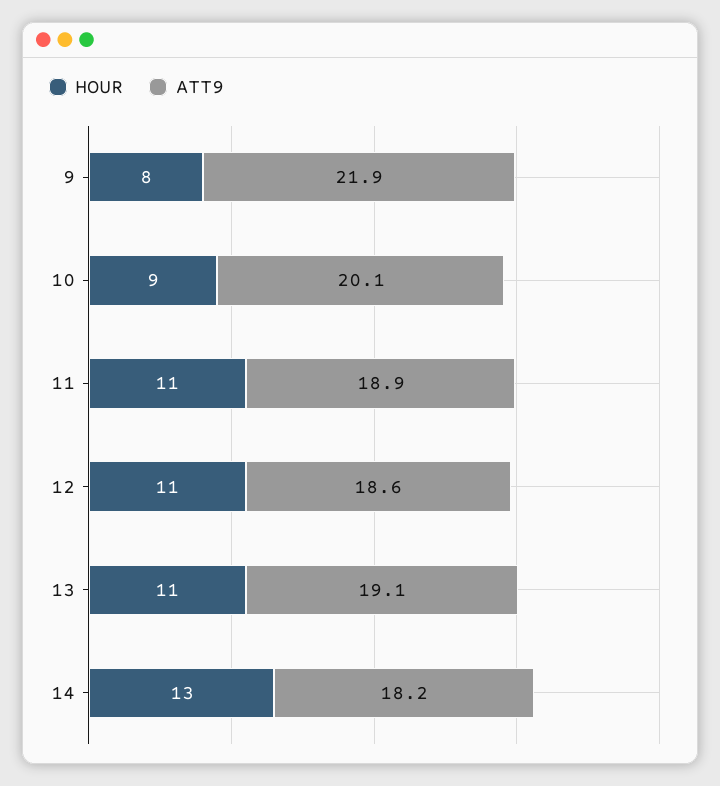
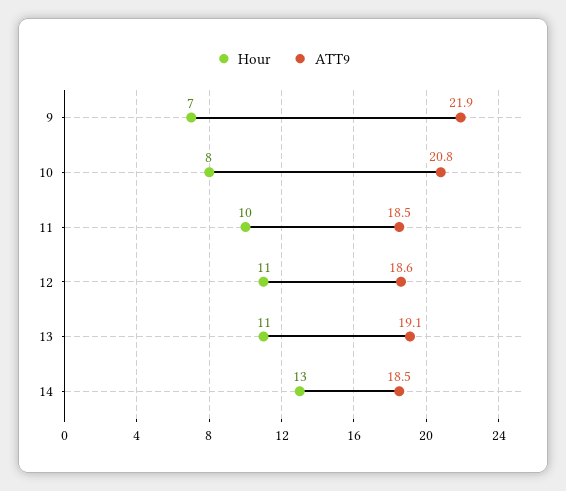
HOUR, 9: 8 -> 7
HOUR, 10: 9 -> 8
ATT9, 10: 20.1 -> 20.8
HOUR, 11: 11 -> 10
ATT9, 11: 18.9 -> 18.5
ATT9, 14: 18.2 -> 18.5

